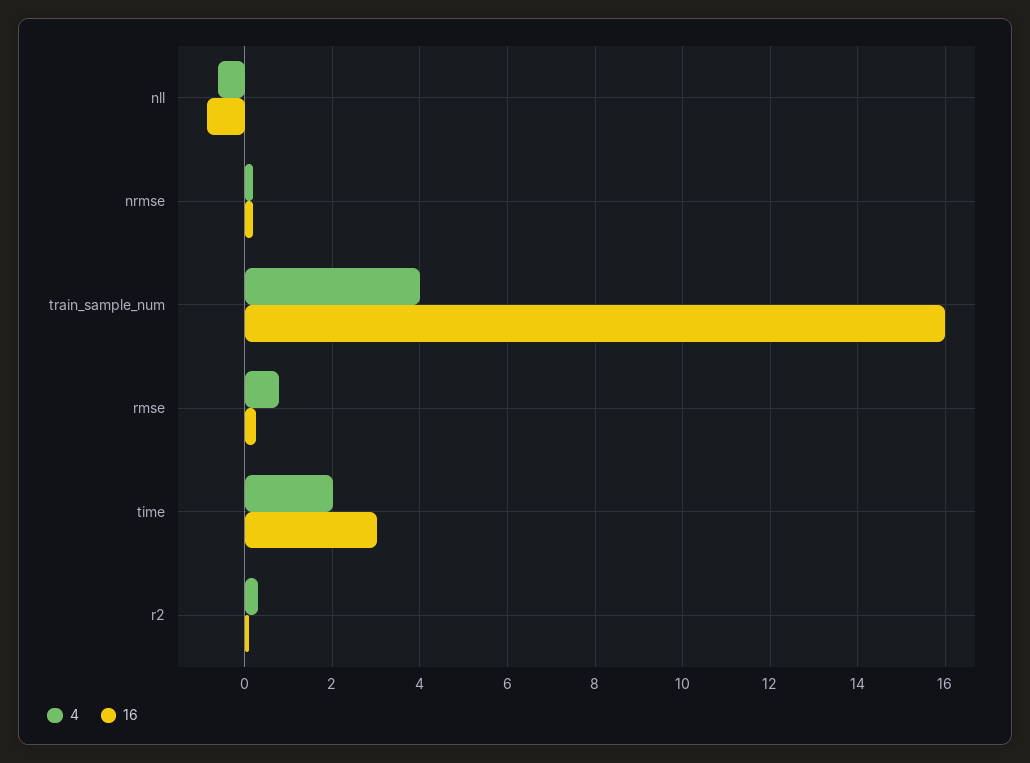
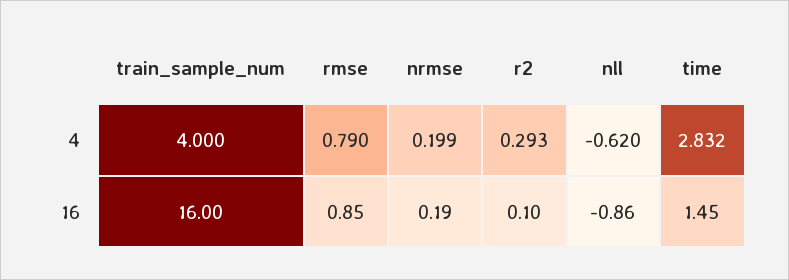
16, rmse: 0.2 -> 0.85
4, time: 2 -> 2.832
16, time: 3 -> 1.45

